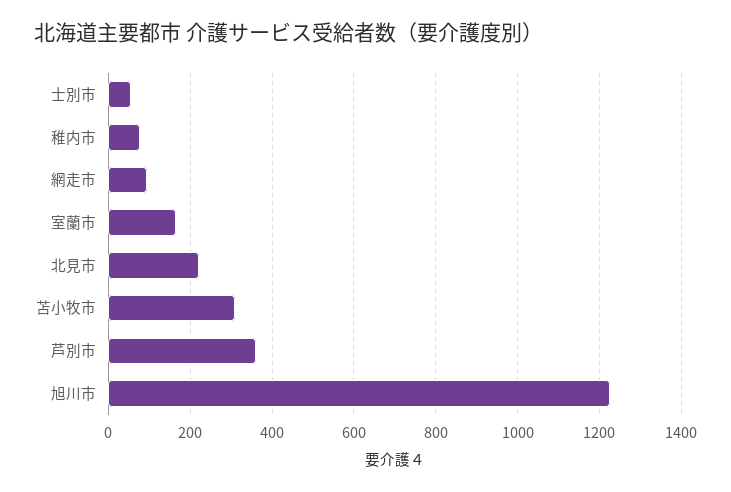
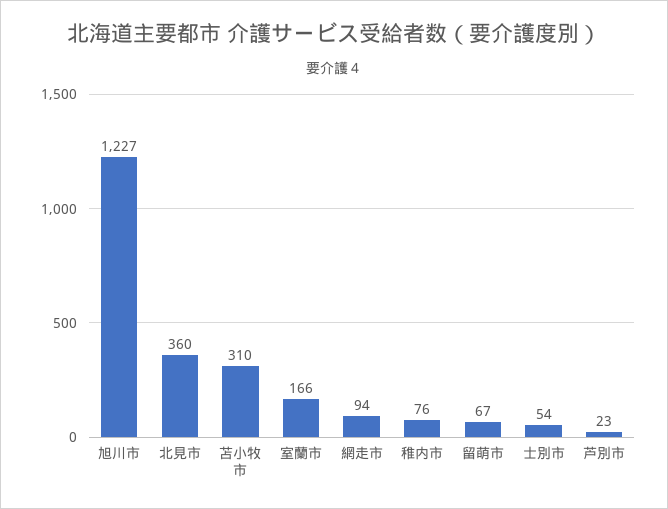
北見市: 220 -> 360
芦別市: 360 -> 23
留萌市: none -> 67

